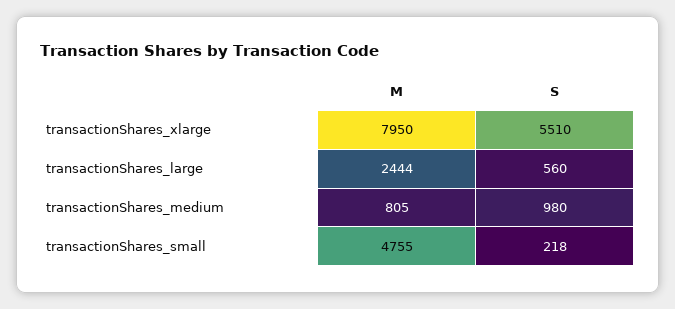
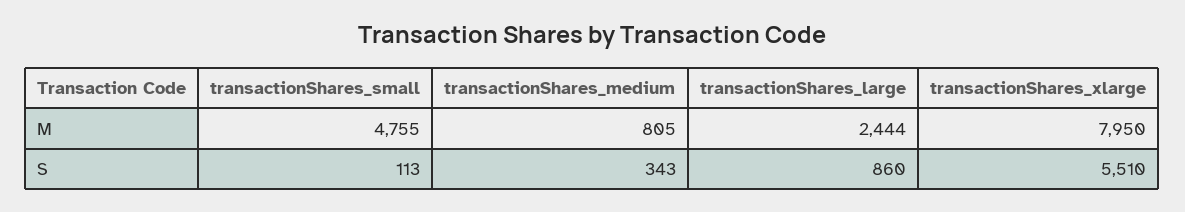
S, transactionShares_large: 560 -> 860
S, transactionShares_medium: 980 -> 343
S, transactionShares_small: 218 -> 113

